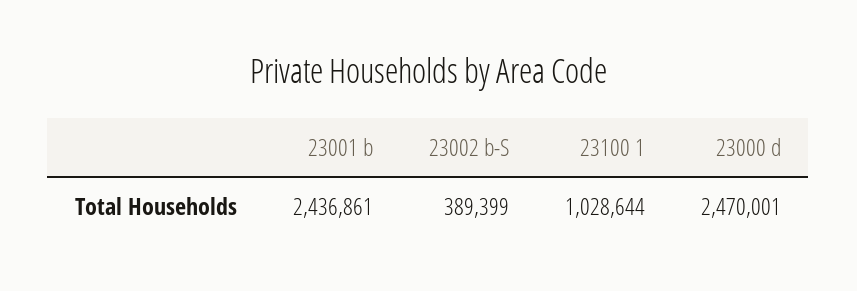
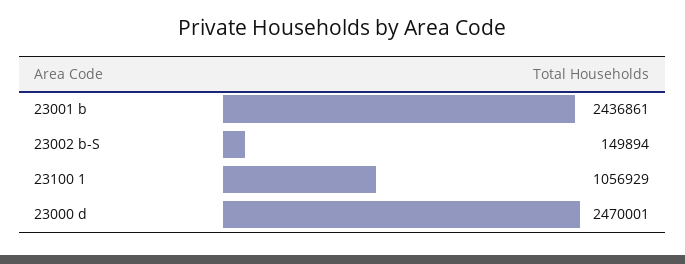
23002 b-S: 389399 -> 149894
23100 1: 1028644 -> 1056929

